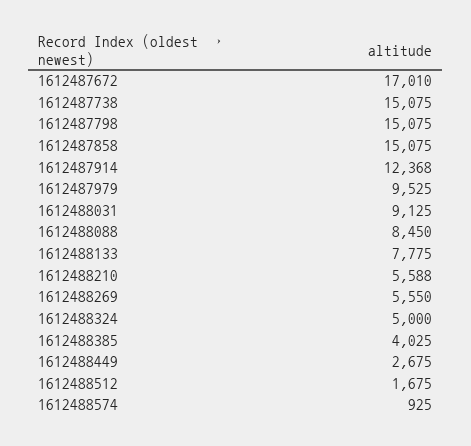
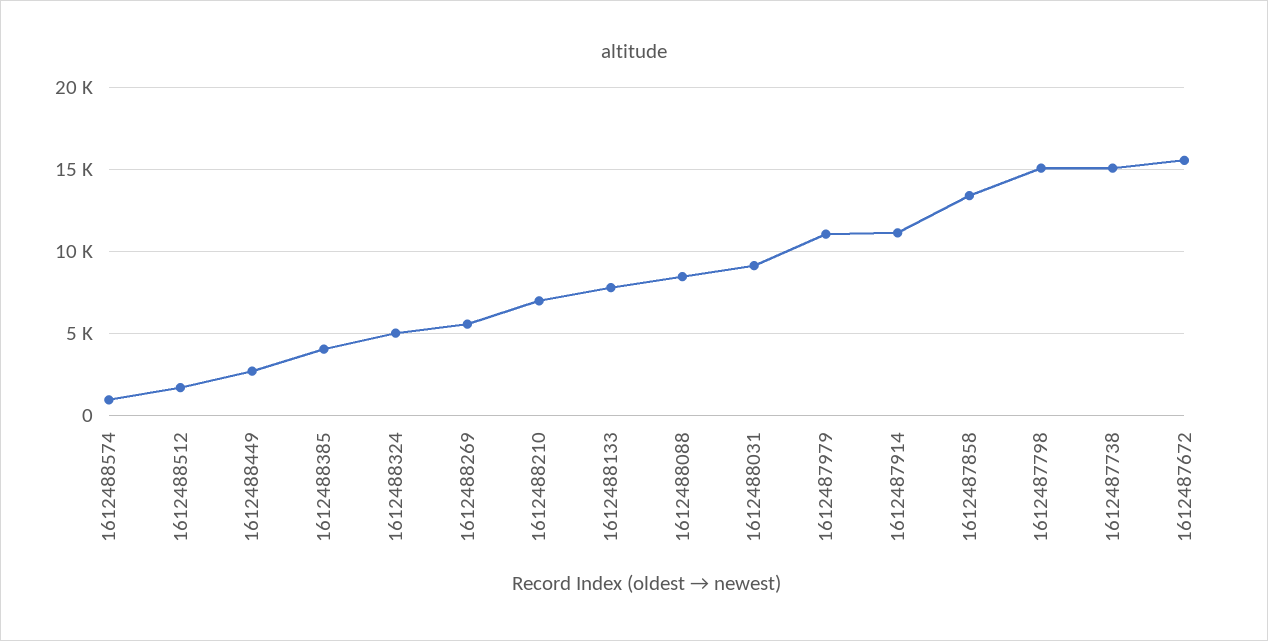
1612487672: 17010 -> 15500
1612487858: 15075 -> 13500
1612487914: 12368 -> 11000
1612487979: 9525 -> 11000
1612488210: 5588 -> 7000

